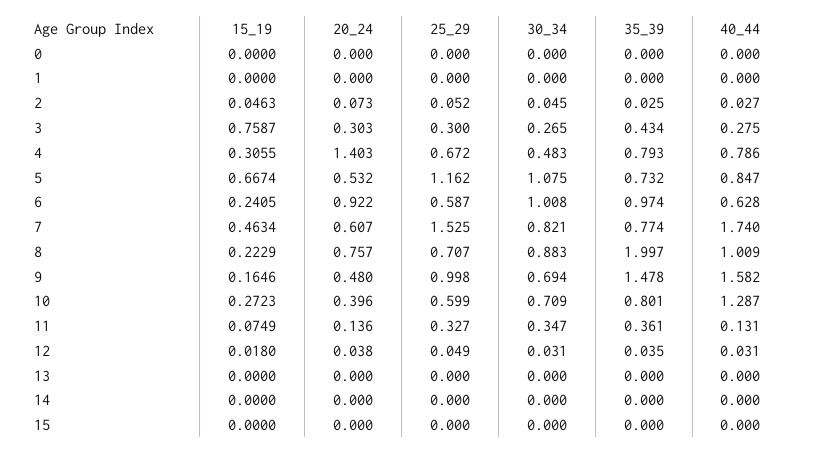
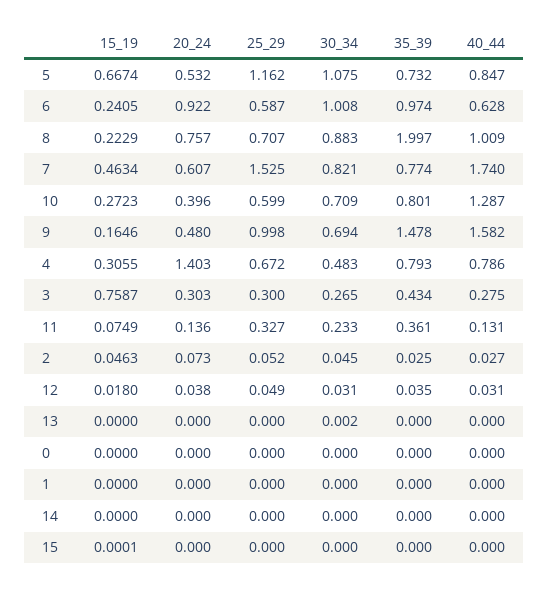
30_34, 11: 0.347 -> 0.233
30_34, 13: 0 -> 0.002
15_19, 15: 0 -> 0.0001

